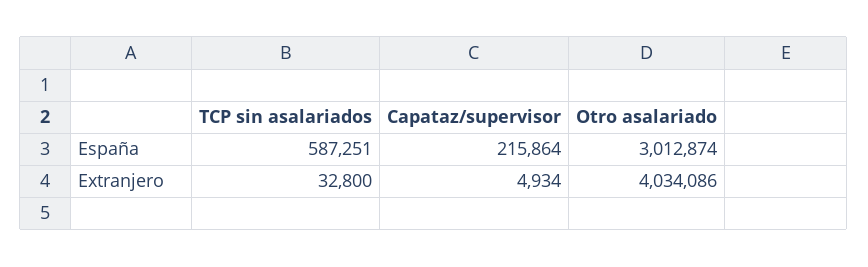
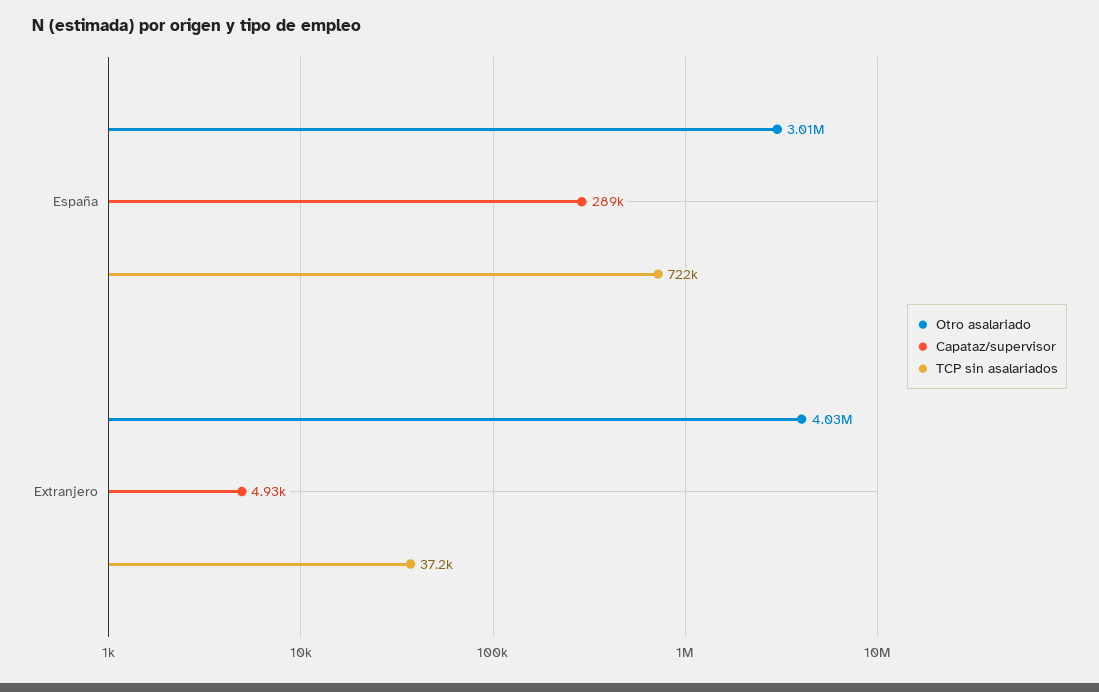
TCP sin asalariados, España: 587251 -> 722000
Capataz/supervisor, España: 215864 -> 289000
TCP sin asalariados, Extranjero: 32800 -> 37200

